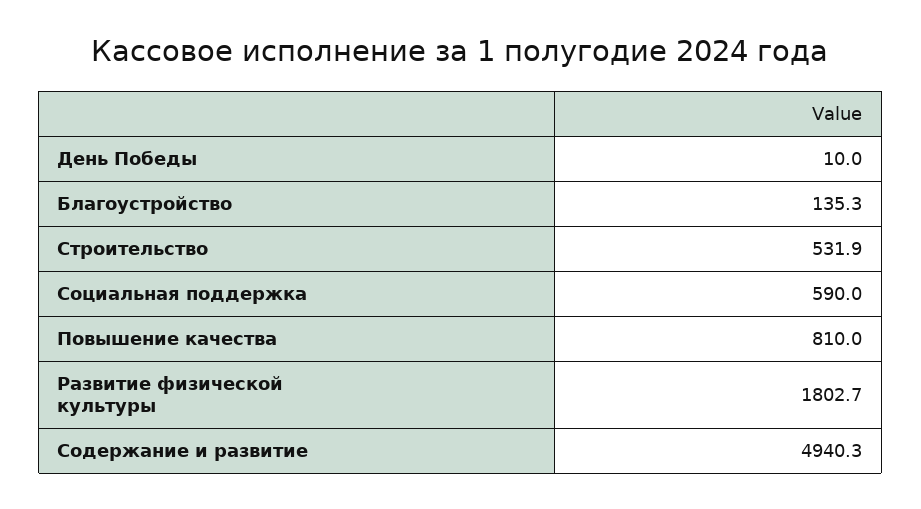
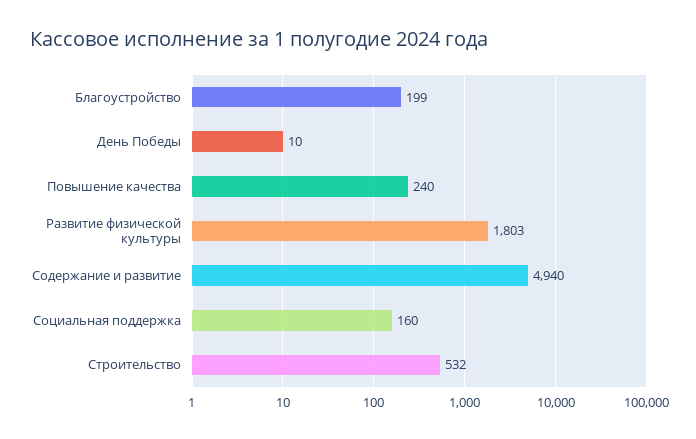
Благоустройство: 135.3 -> 199
Социальная поддержка: 590 -> 160
Повышение качества: 810 -> 240

